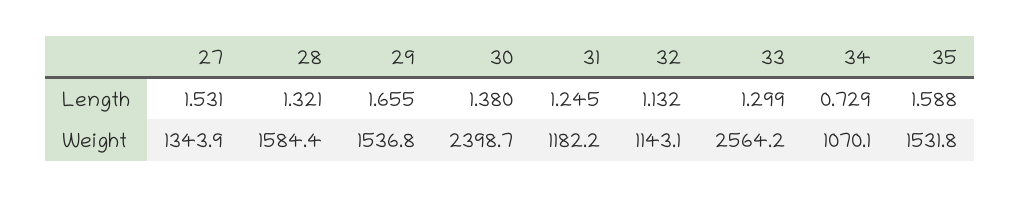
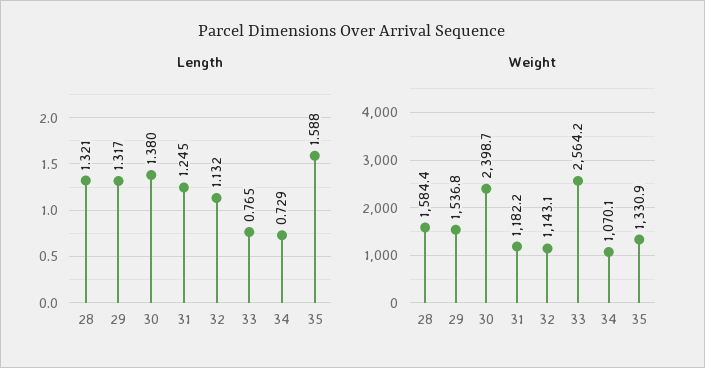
Length, 27: 1.531 -> none
Length, 29: 1.655 -> 1.317
Length, 33: 1.299 -> 0.765
Weight, 27: 1343.9 -> none
Weight, 35: 1531.8 -> 1330.9

